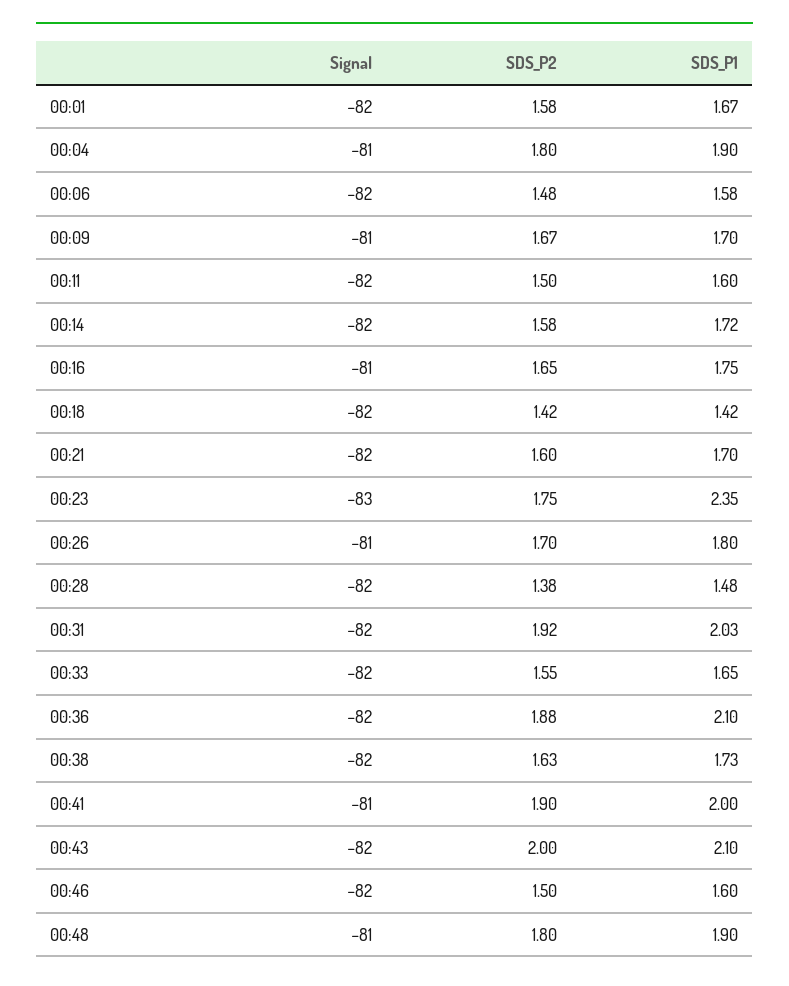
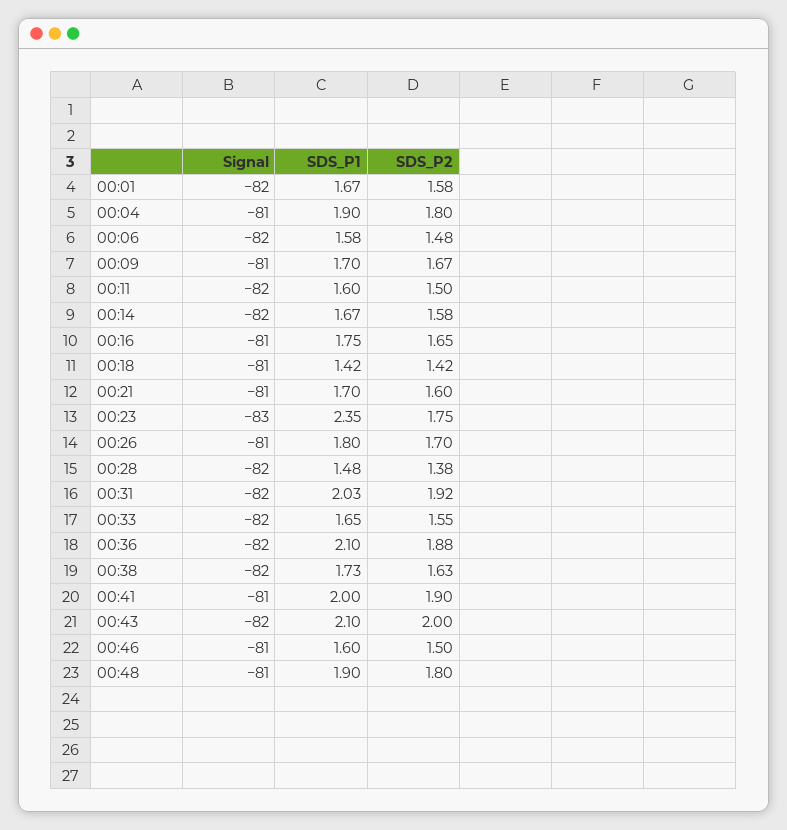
SDS_P1, 00:14: 1.72 -> 1.67
Signal, 00:18: -82 -> -81
Signal, 00:21: -82 -> -81
Signal, 00:46: -82 -> -81

